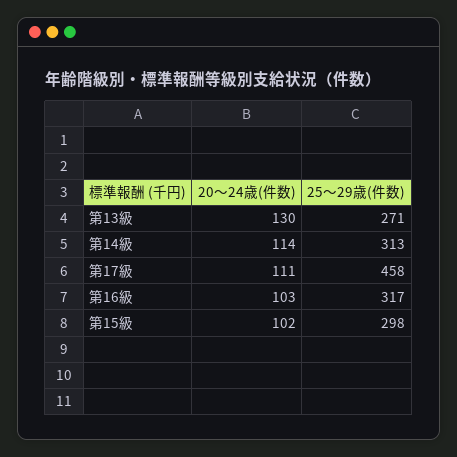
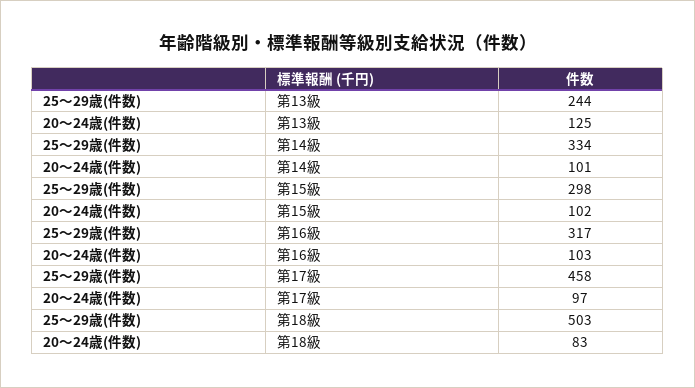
20～24歳(件数), 第13級: 130 -> 125
25～29歳(件数), 第13級: 271 -> 244
20～24歳(件数), 第14級: 114 -> 101
25～29歳(件数), 第14級: 313 -> 334
20～24歳(件数), 第17級: 111 -> 97
25～29歳(件数), 第18級: none -> 503
20～24歳(件数), 第18級: none -> 83

